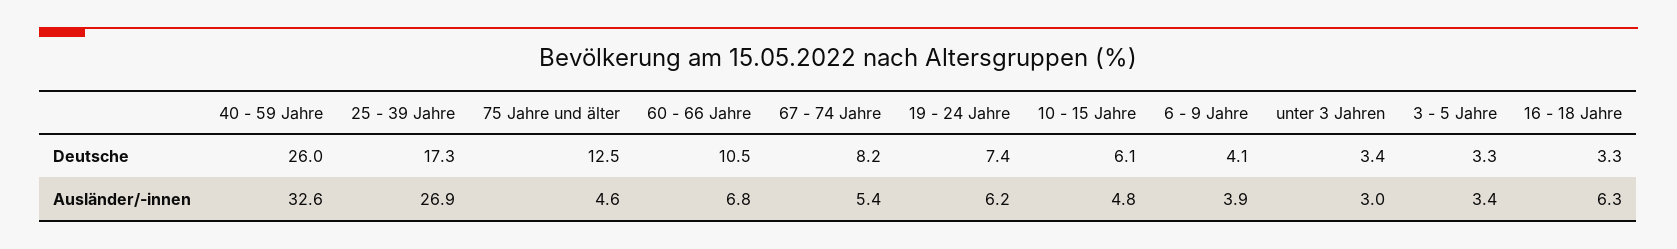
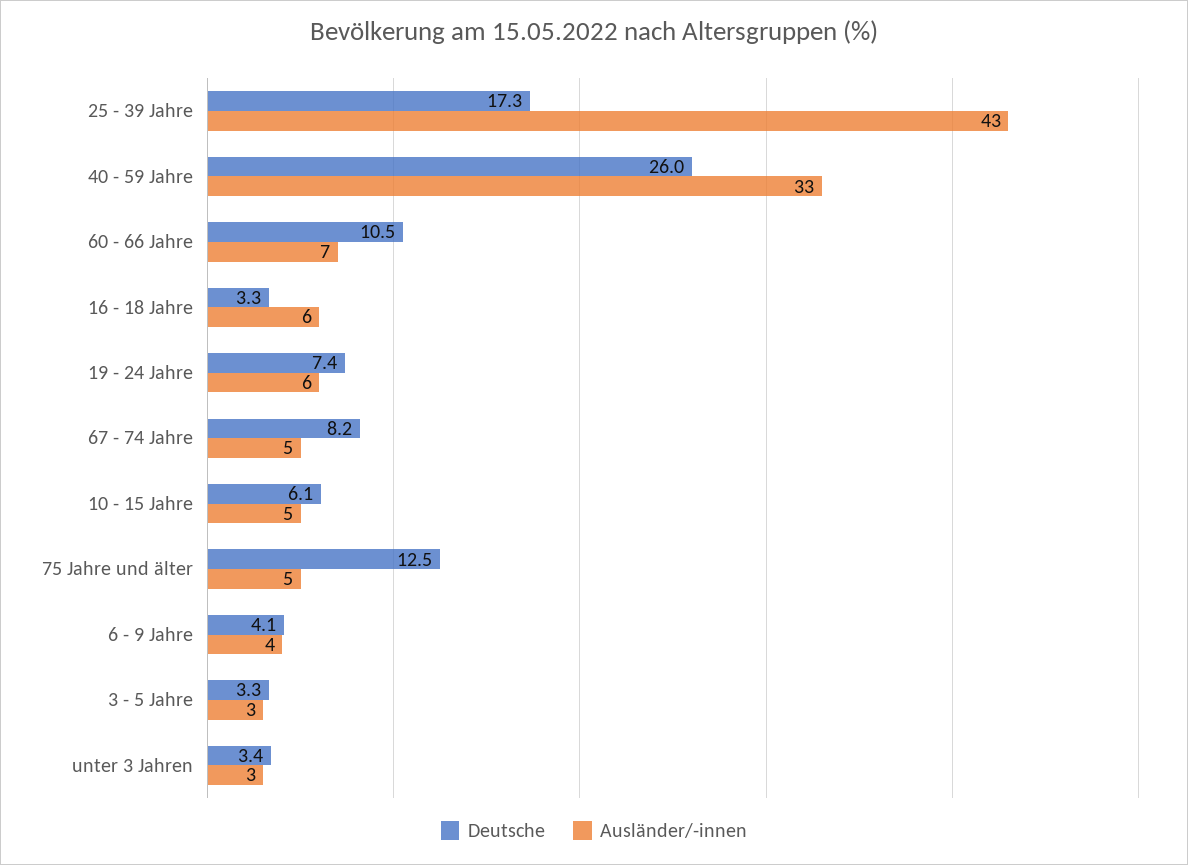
Ausländer/-innen, 25 - 39 Jahre: 26.9 -> 43

